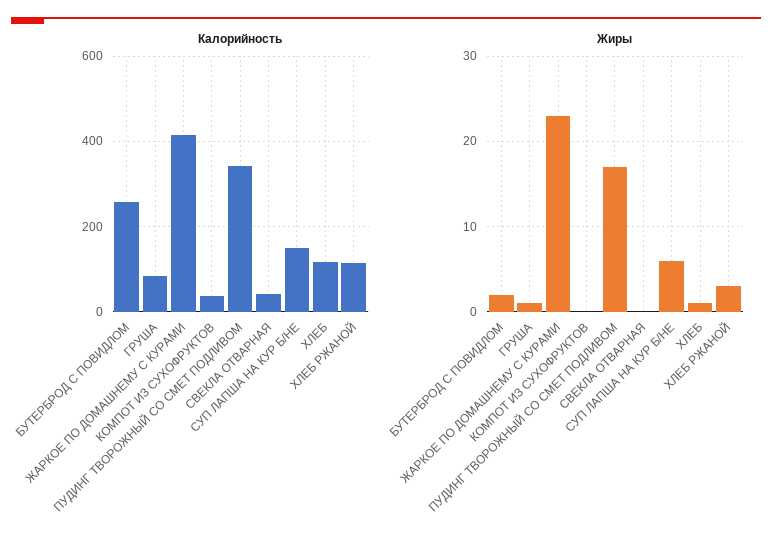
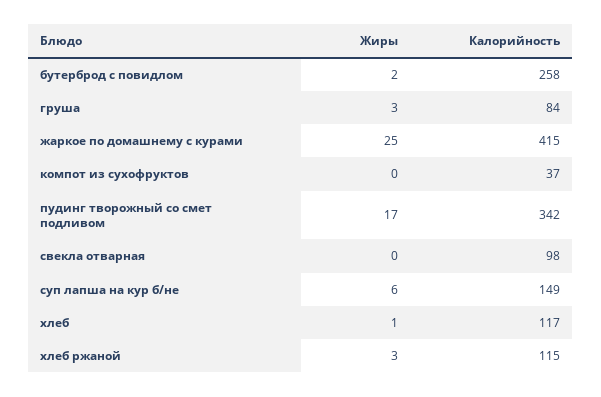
Калорийность, СВЕКЛА ОТВАРНАЯ: 40 -> 98
Жиры, ГРУША: 1 -> 3
Жиры, ЖАРКОЕ ПО ДОМАШНЕМУ С КУРАМИ: 23 -> 25

